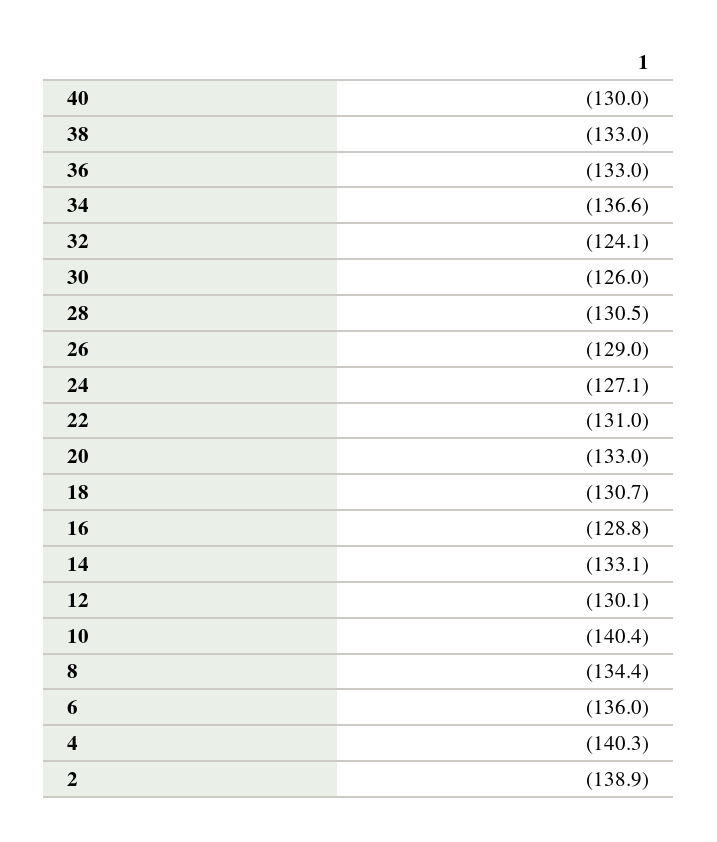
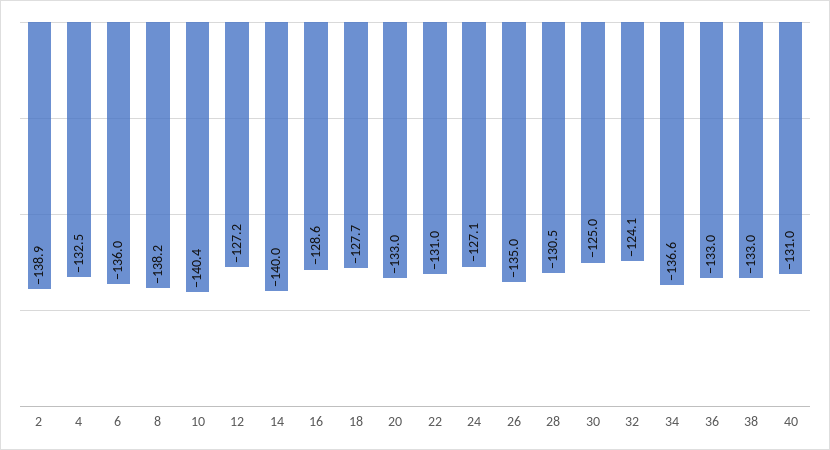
40: -130 -> -131
30: -126 -> -125
26: -129 -> -135
18: -130.7 -> -127.7
16: -128.8 -> -128.6
14: -133.1 -> -140
12: -130.1 -> -127.2
8: -134.4 -> -138.2
4: -140.3 -> -132.5

